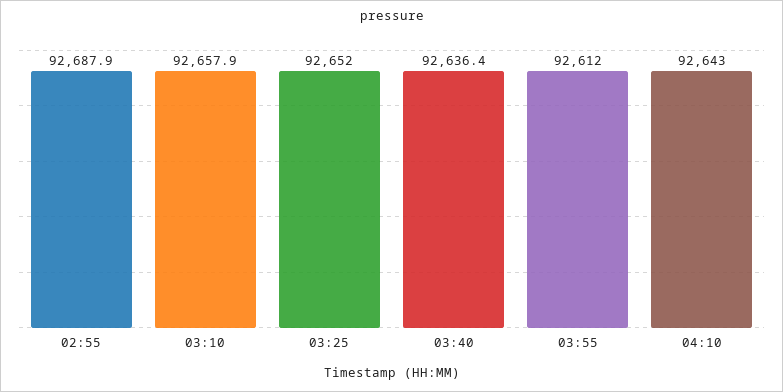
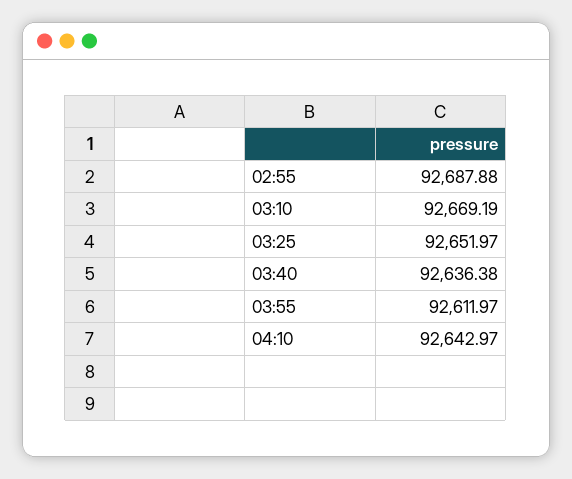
03:10: 92657.9 -> 92669.19

